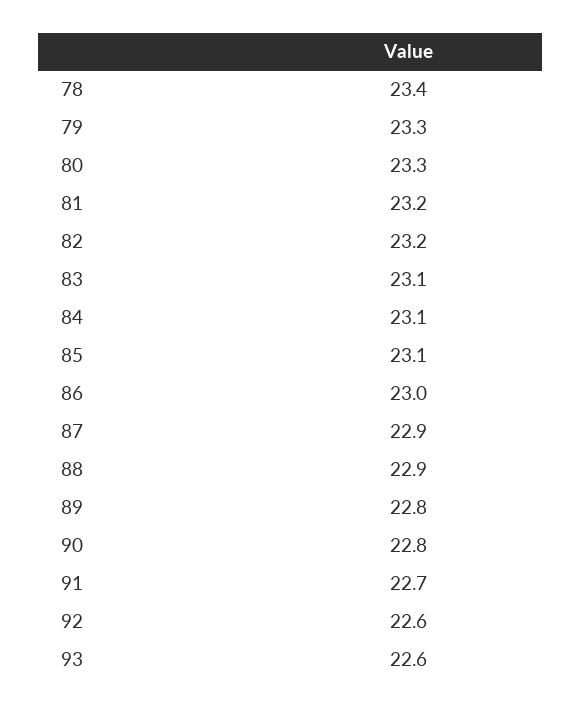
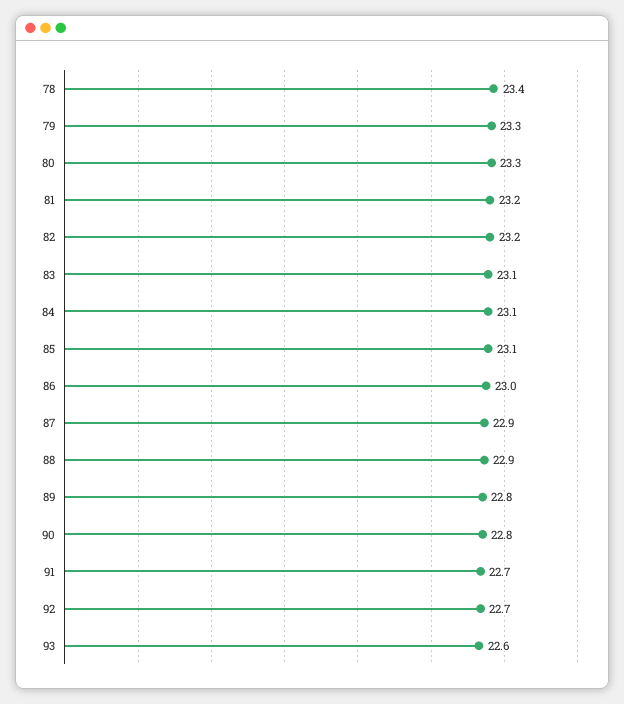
92: 22.6 -> 22.7

